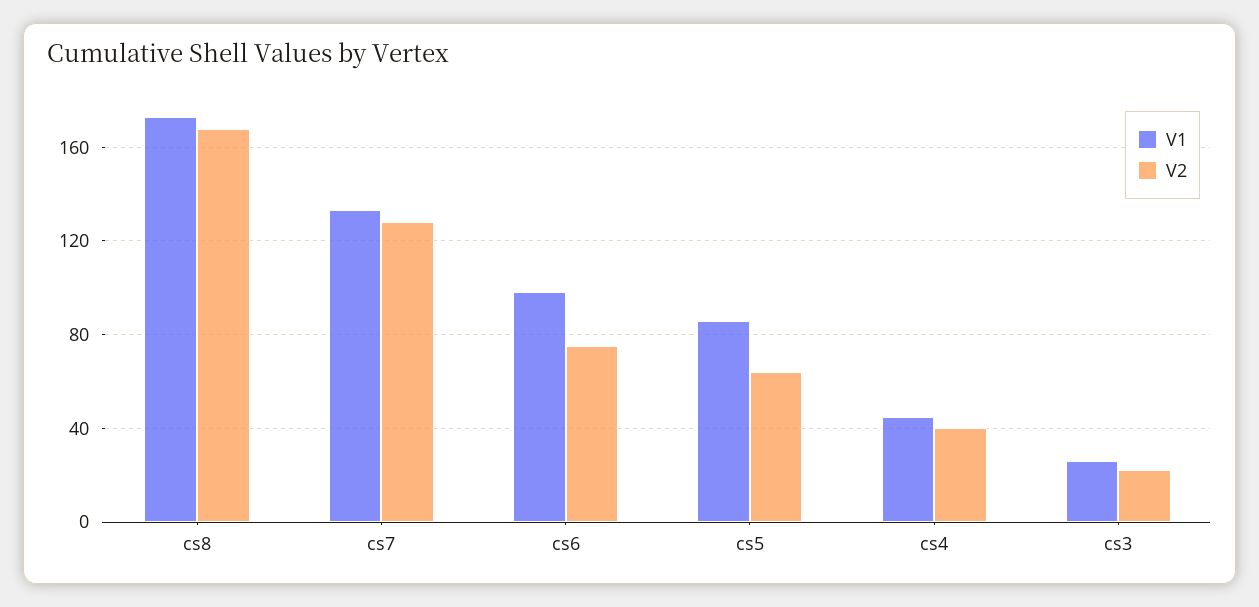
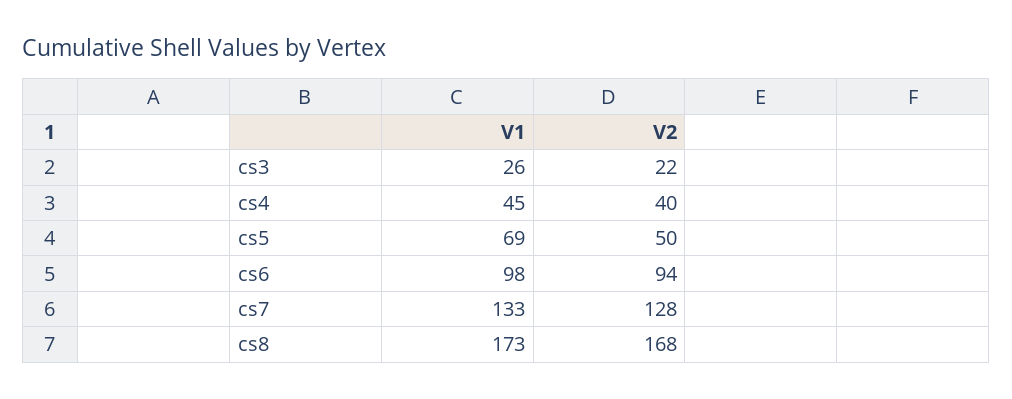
V2, cs6: 75 -> 94
V1, cs5: 85 -> 69
V2, cs5: 65 -> 50

